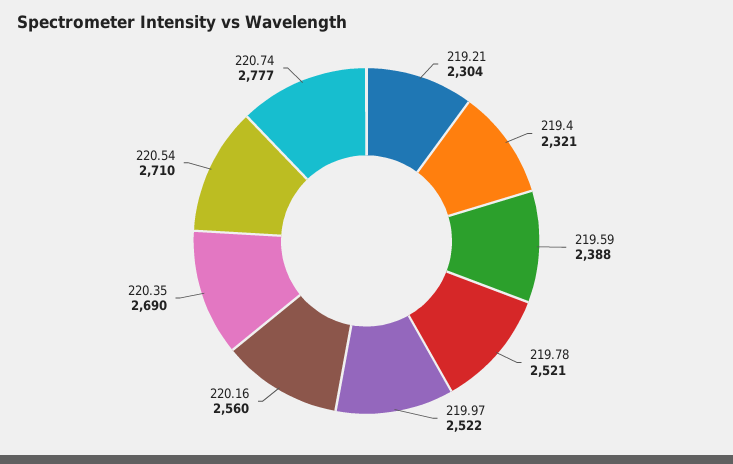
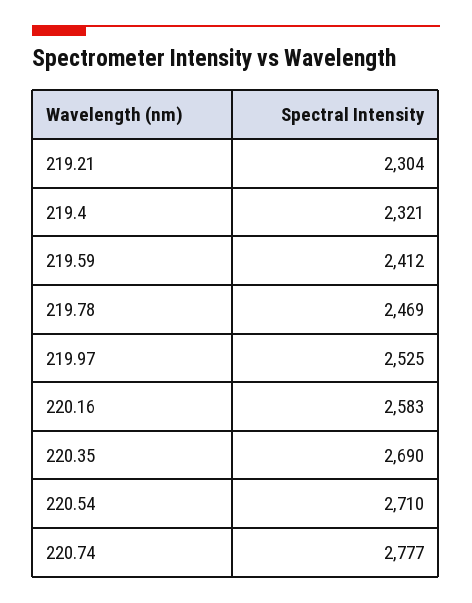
219.59: 2388 -> 2412
219.78: 2521 -> 2469
219.97: 2522 -> 2525
220.16: 2560 -> 2583

